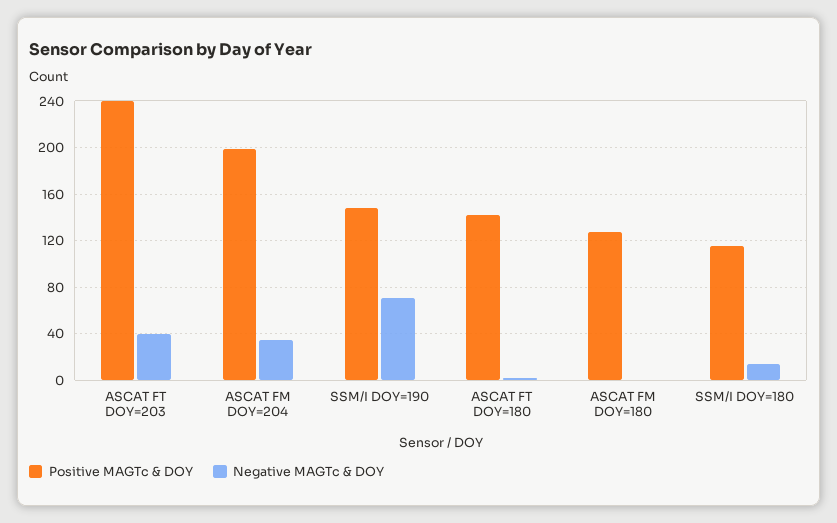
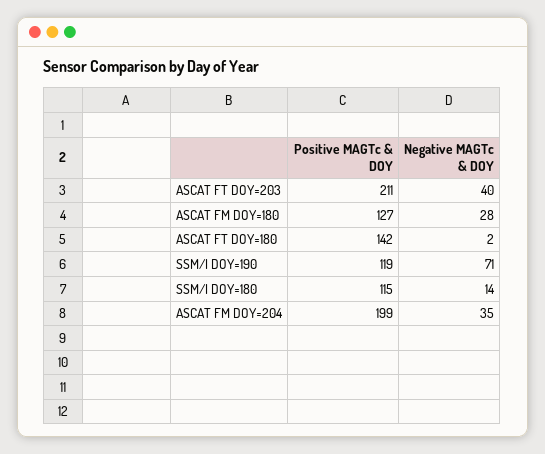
Positive MAGTc & DOY, ASCAT FT DOY=203: 240 -> 211
Positive MAGTc & DOY, SSM/I DOY=190: 150 -> 119
Negative MAGTc & DOY, ASCAT FM DOY=180: 0 -> 28

